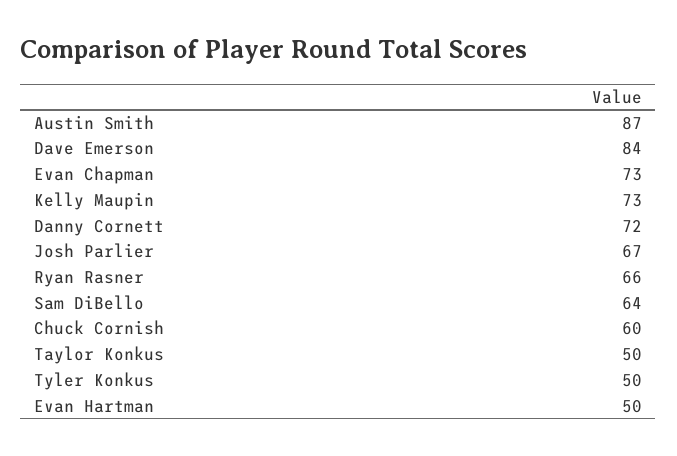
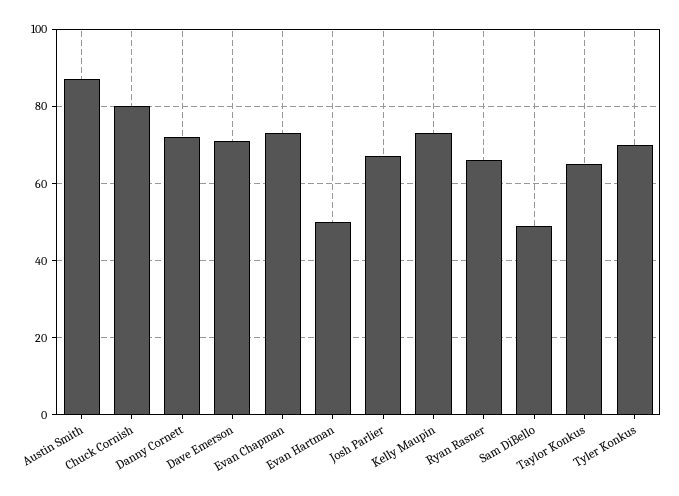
Dave Emerson: 84 -> 70
Sam DiBello: 64 -> 50
Chuck Cornish: 60 -> 80
Taylor Konkus: 50 -> 65
Tyler Konkus: 50 -> 70

